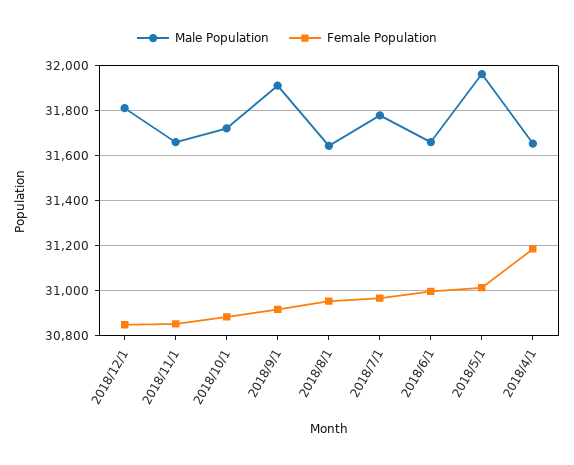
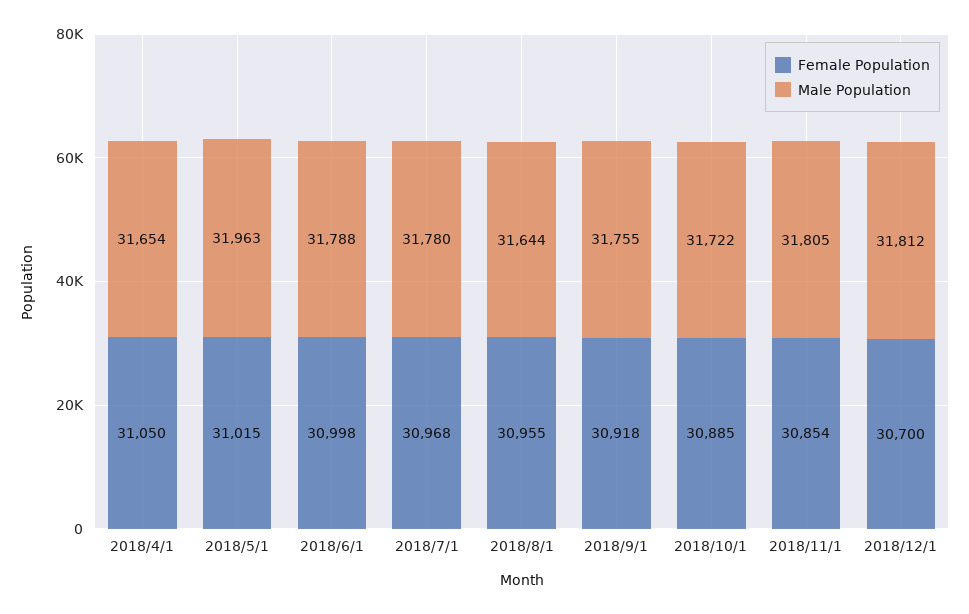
Female Population, 2018/12/1: 30850 -> 30700
Male Population, 2018/11/1: 31650 -> 31805
Male Population, 2018/9/1: 31900 -> 31755
Male Population, 2018/6/1: 31650 -> 31788
Female Population, 2018/4/1: 31200 -> 31050

